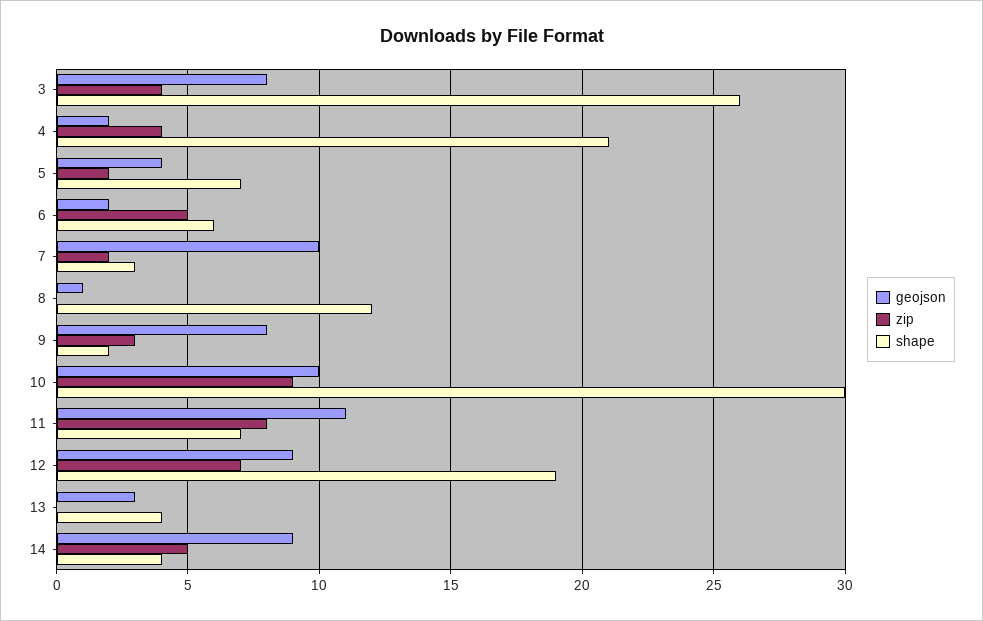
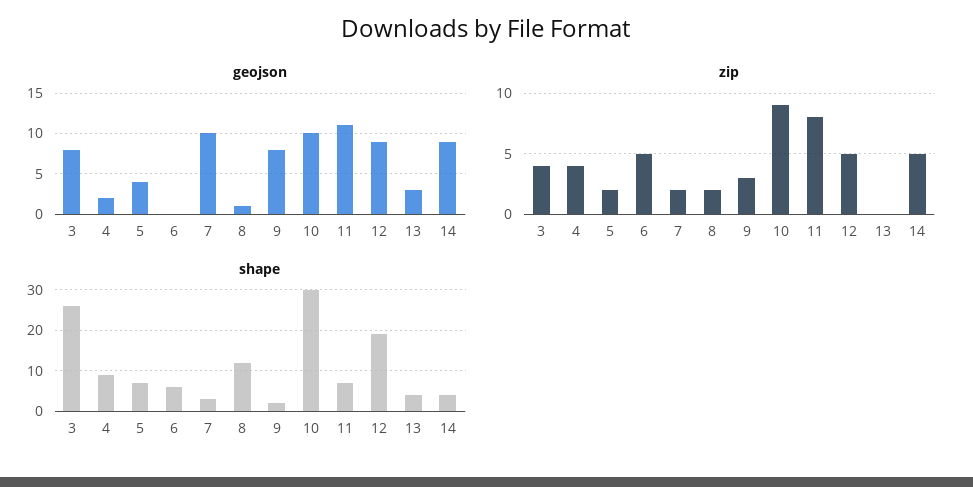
shape, 4: 21 -> 10
geojson, 6: 2 -> 0
zip, 8: 0 -> 2
zip, 12: 7 -> 5

